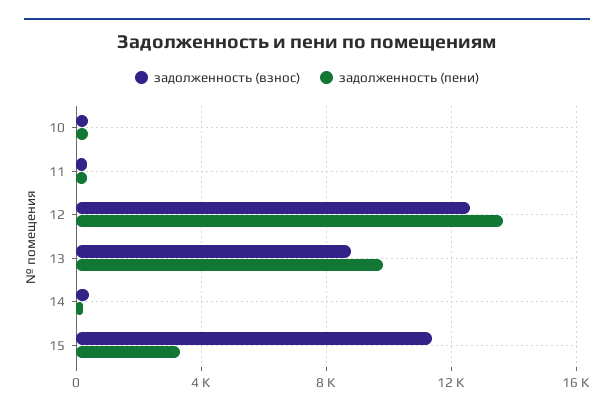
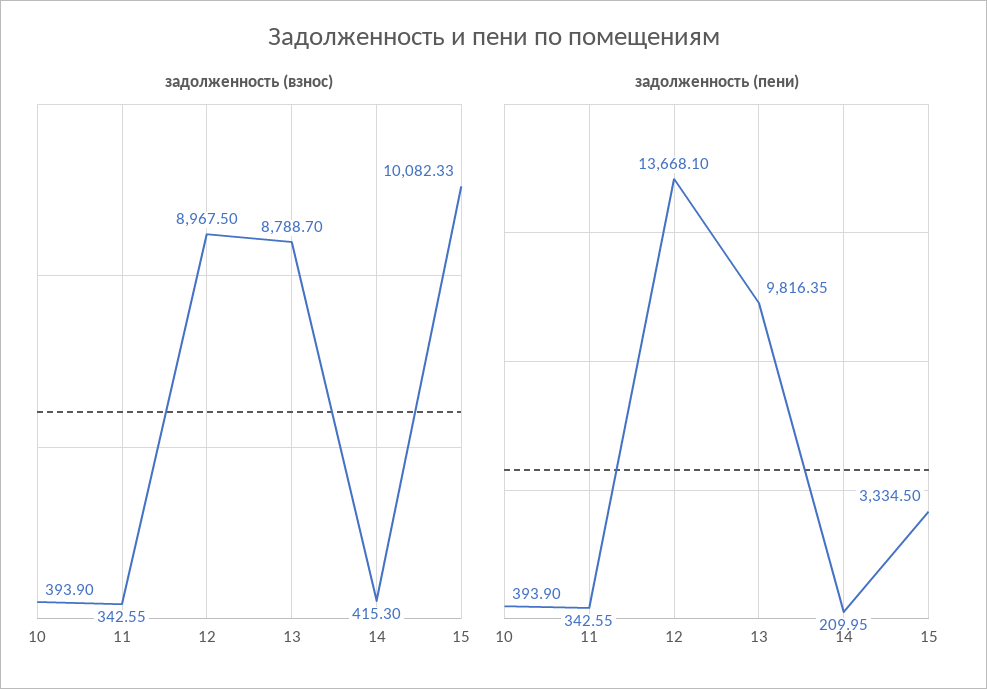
задолженность (взнос), 12: 12500 -> 8967.5
задолженность (взнос), 15: 11500 -> 10082.33

